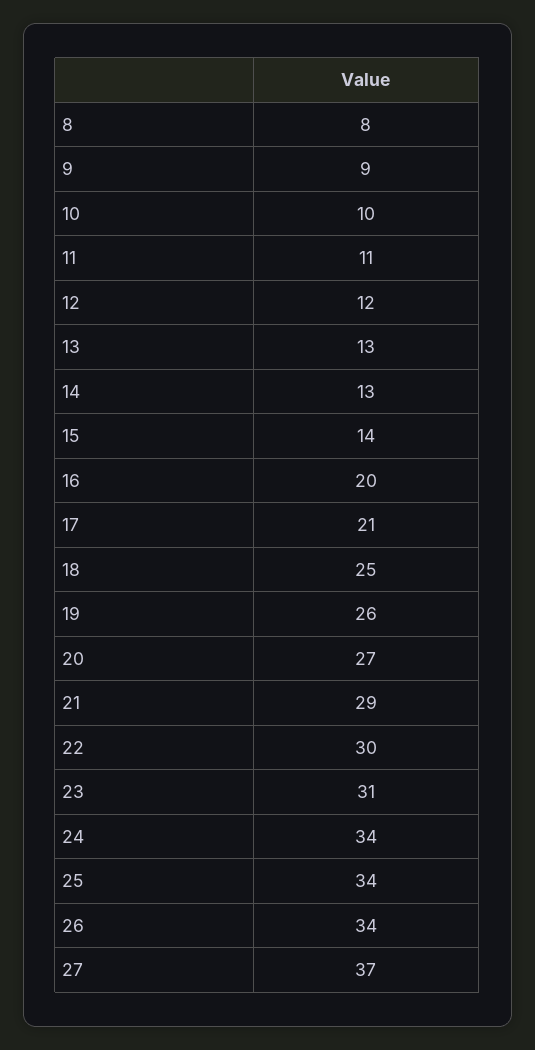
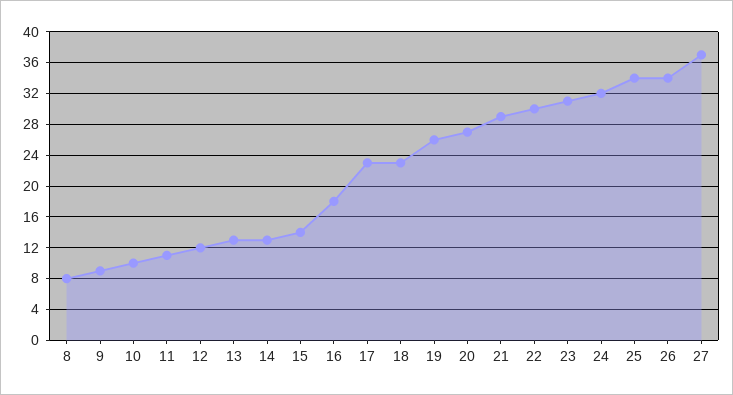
16: 20 -> 18
17: 21 -> 23
18: 25 -> 23
24: 34 -> 32

